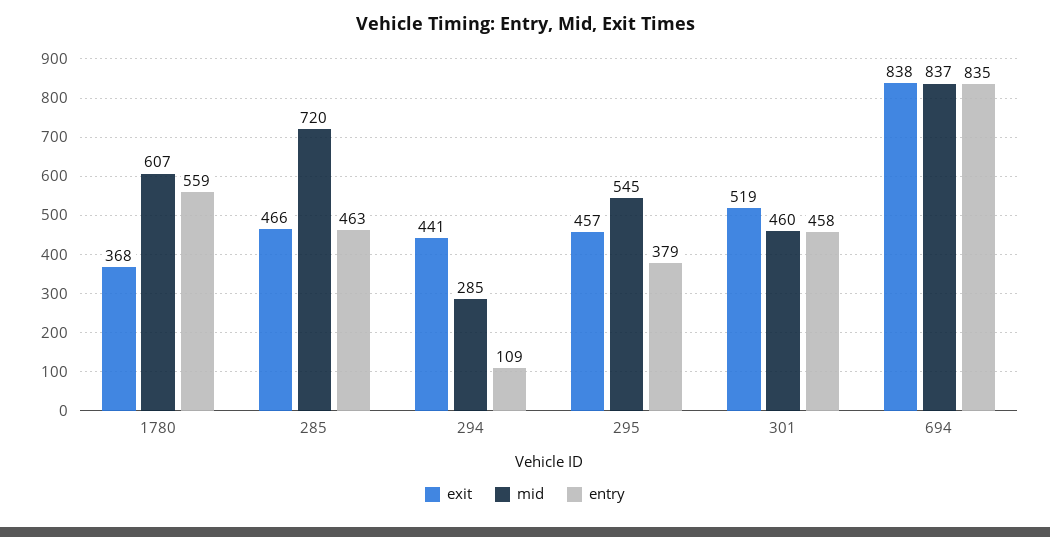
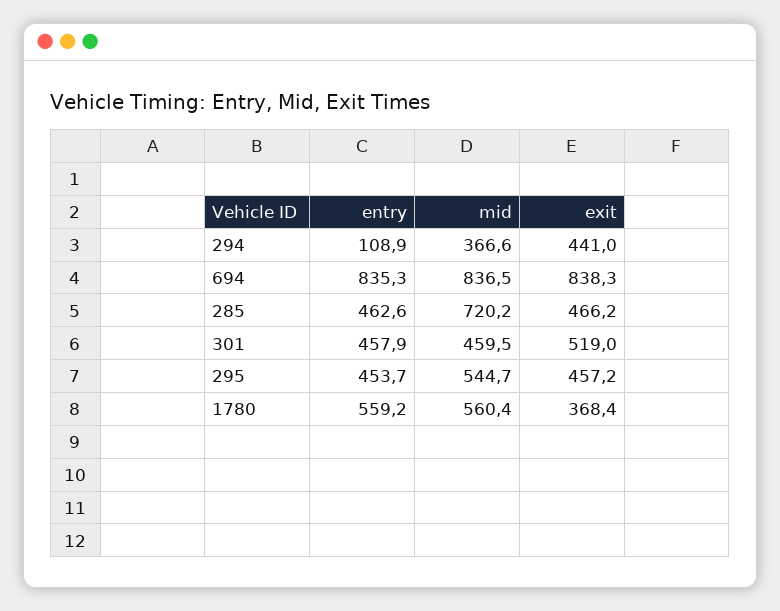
mid, 1780: 607 -> 560.4
mid, 294: 285 -> 366.6
entry, 295: 379 -> 453.7

